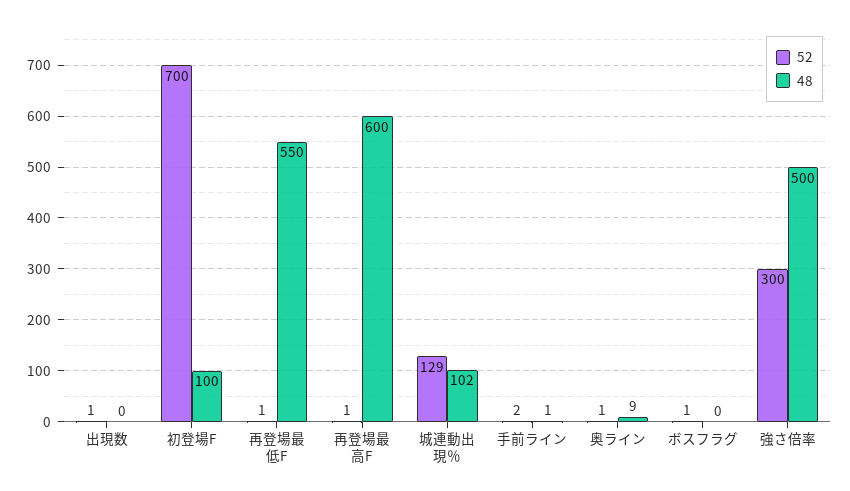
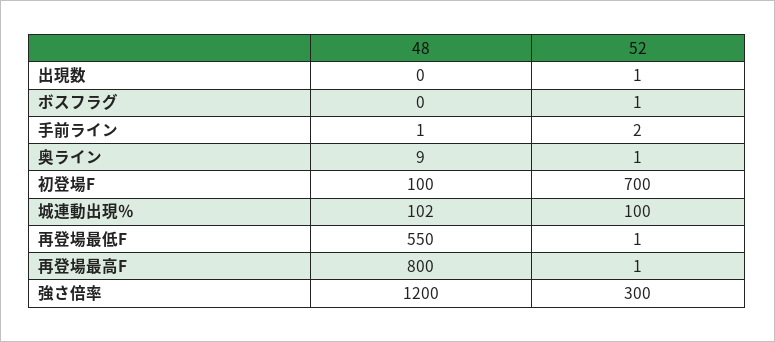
48, 再登場最高F: 600 -> 800
52, 城連動出現％: 129 -> 100
48, 強さ倍率: 500 -> 1200

